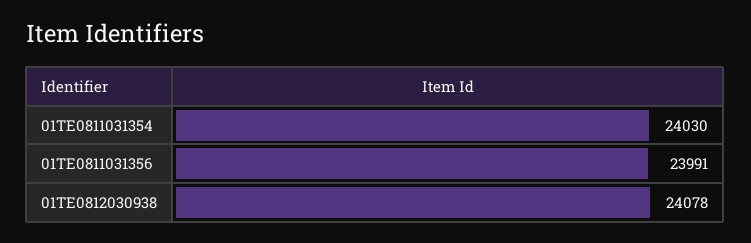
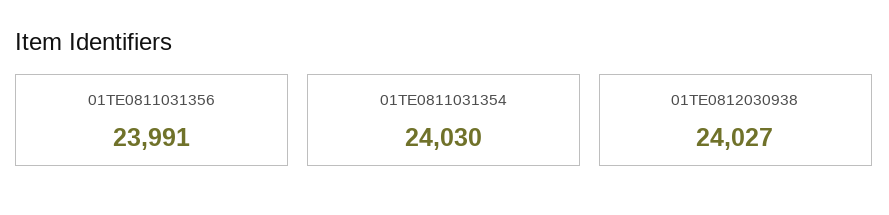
01TE0812030938: 24078 -> 24027

